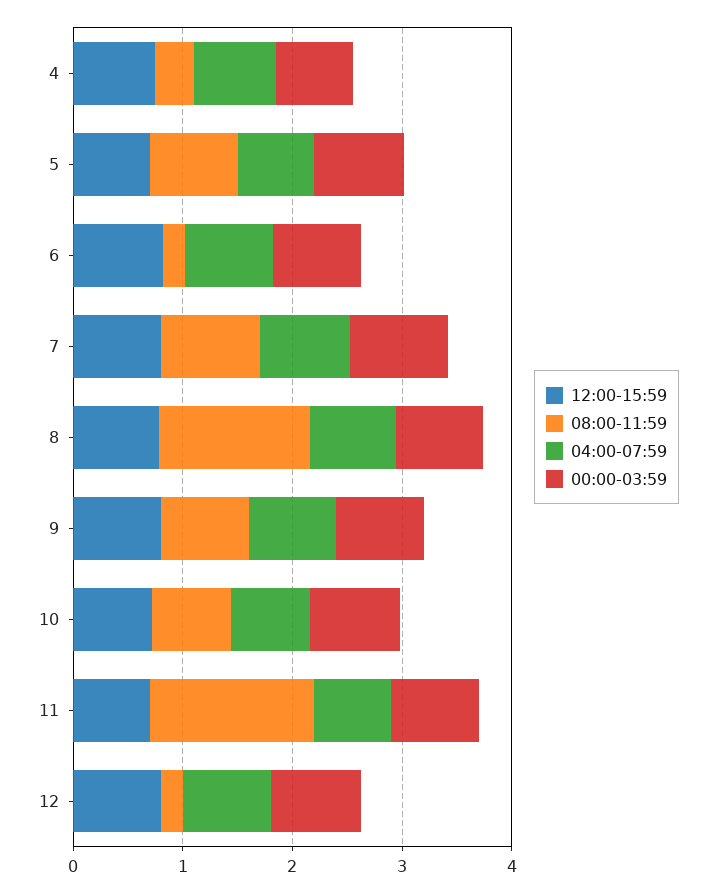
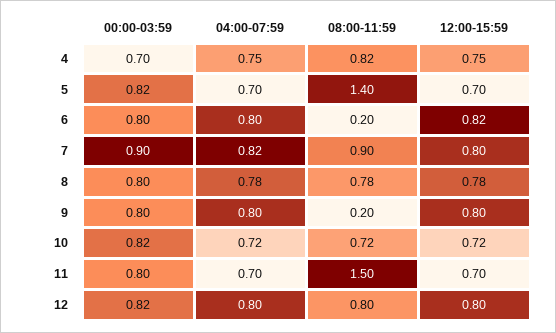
08:00-11:59, 4: 0.4 -> 0.82
08:00-11:59, 5: 0.8 -> 1.4
08:00-11:59, 8: 1.4 -> 0.78
08:00-11:59, 9: 0.8 -> 0.2
08:00-11:59, 12: 0.2 -> 0.8

